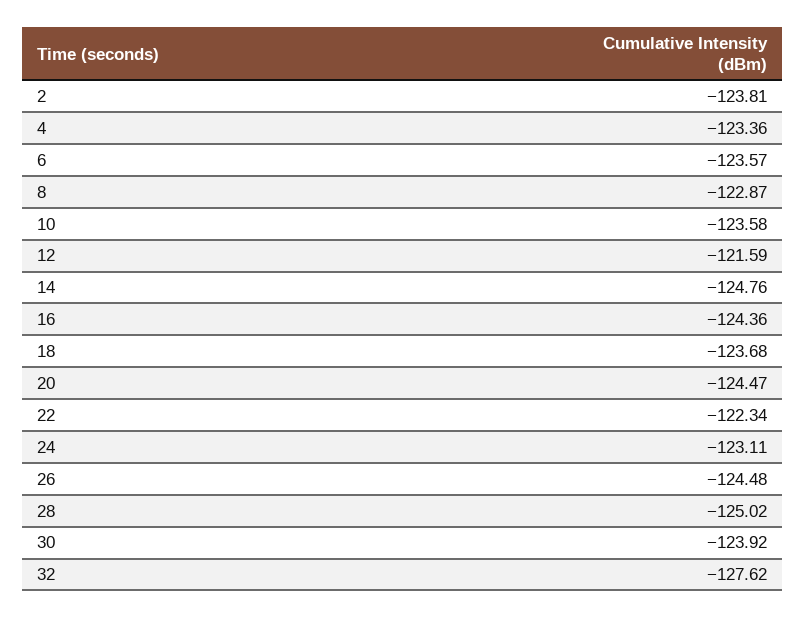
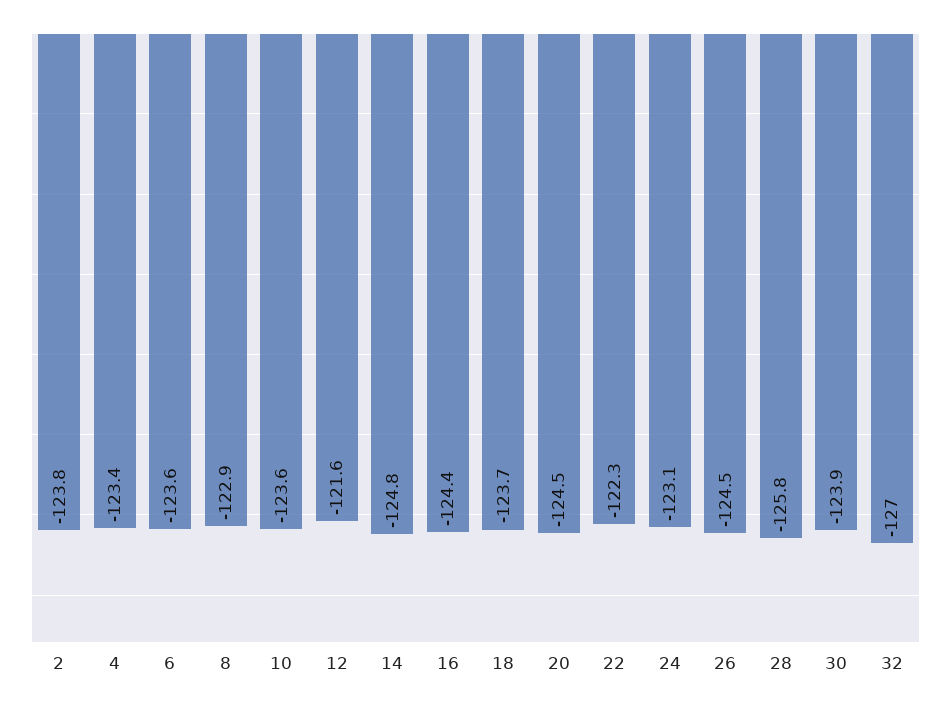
28: -125.02 -> -125.8
32: -127.62 -> -127

